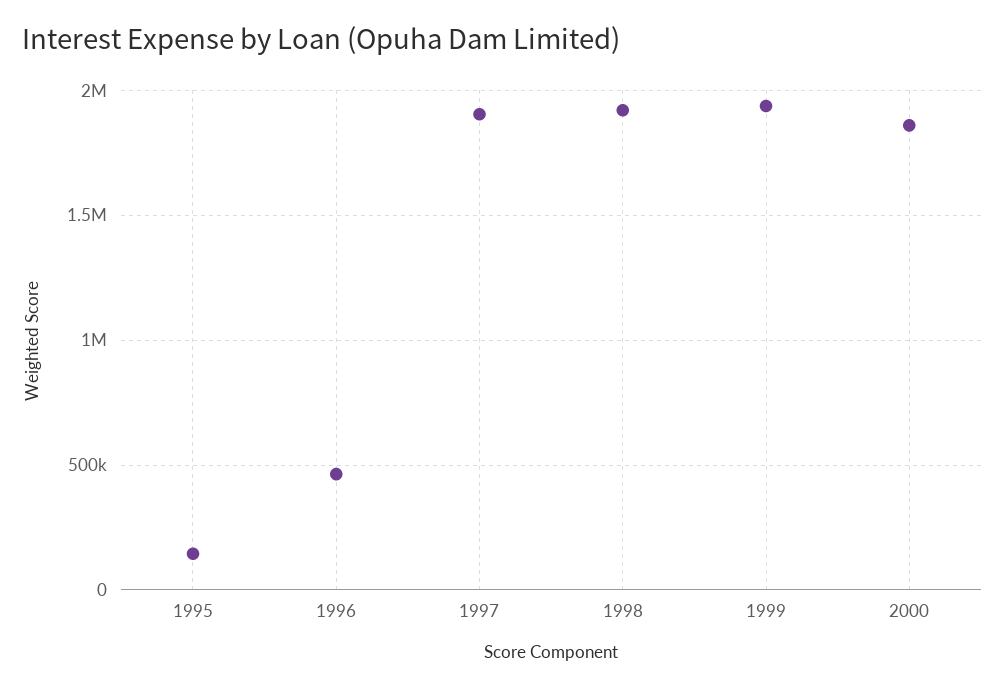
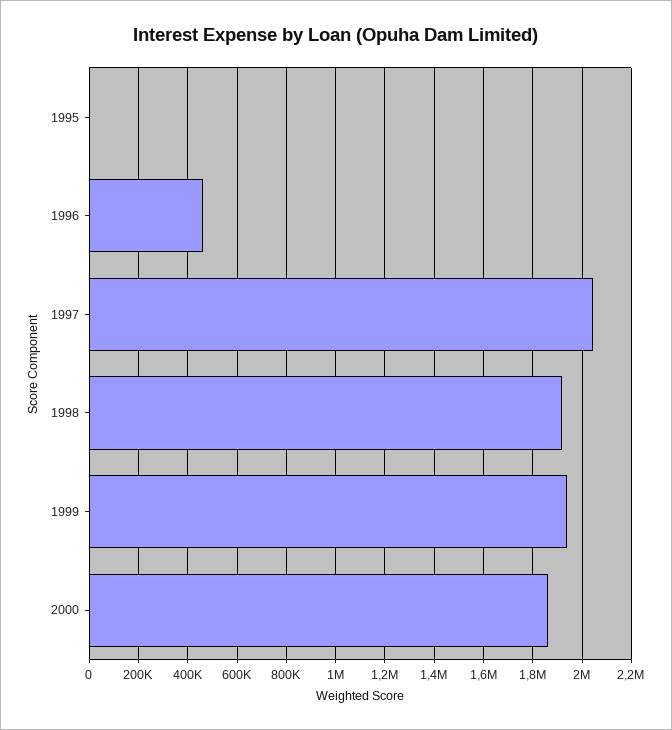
1995: 150000 -> 0
1997: 1900000 -> 2050000

